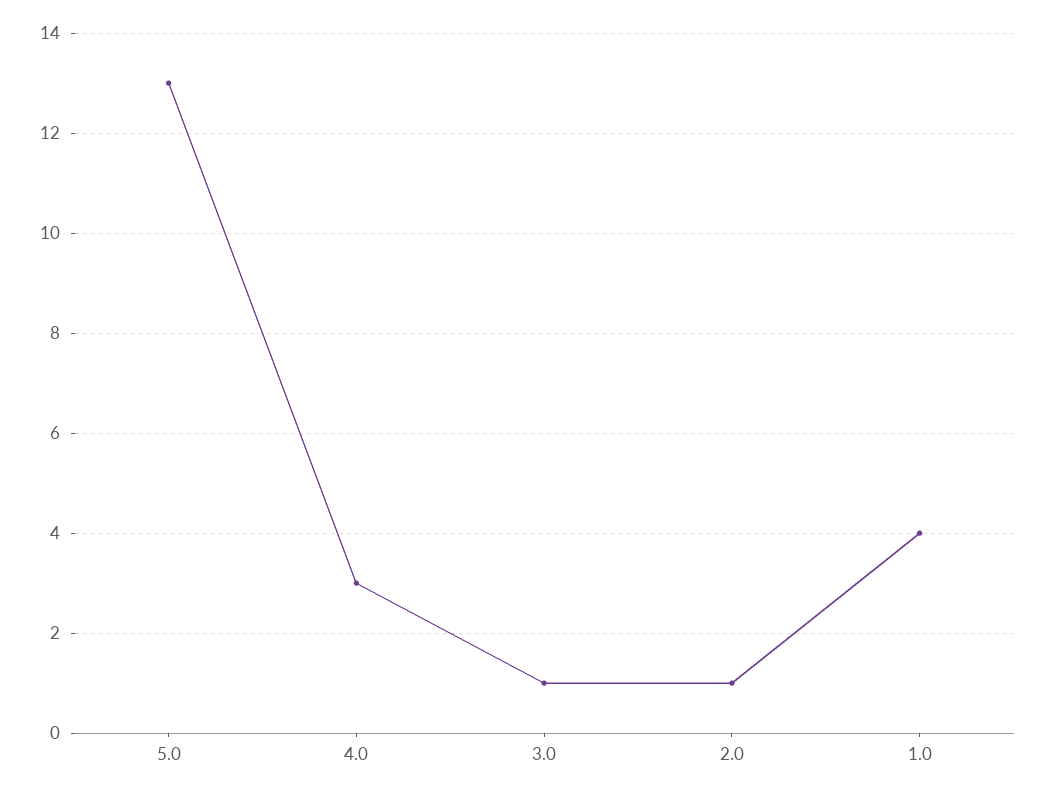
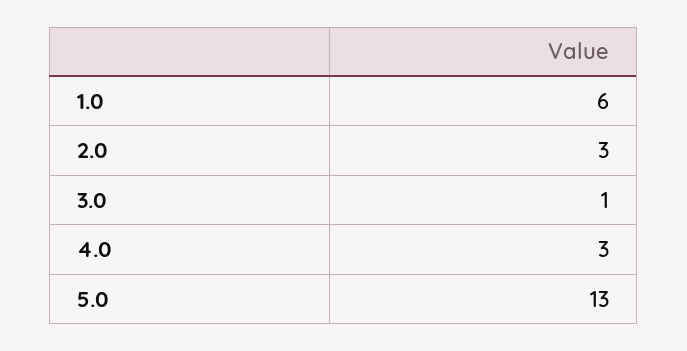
2.0: 1 -> 3
1.0: 4 -> 6

